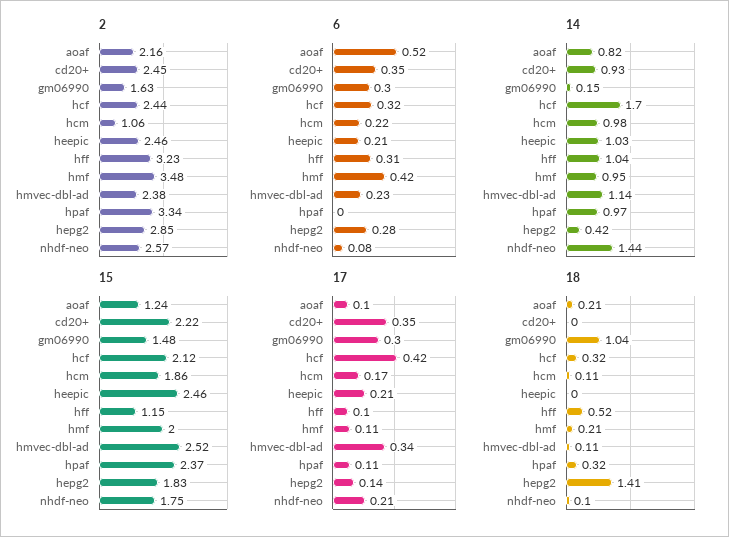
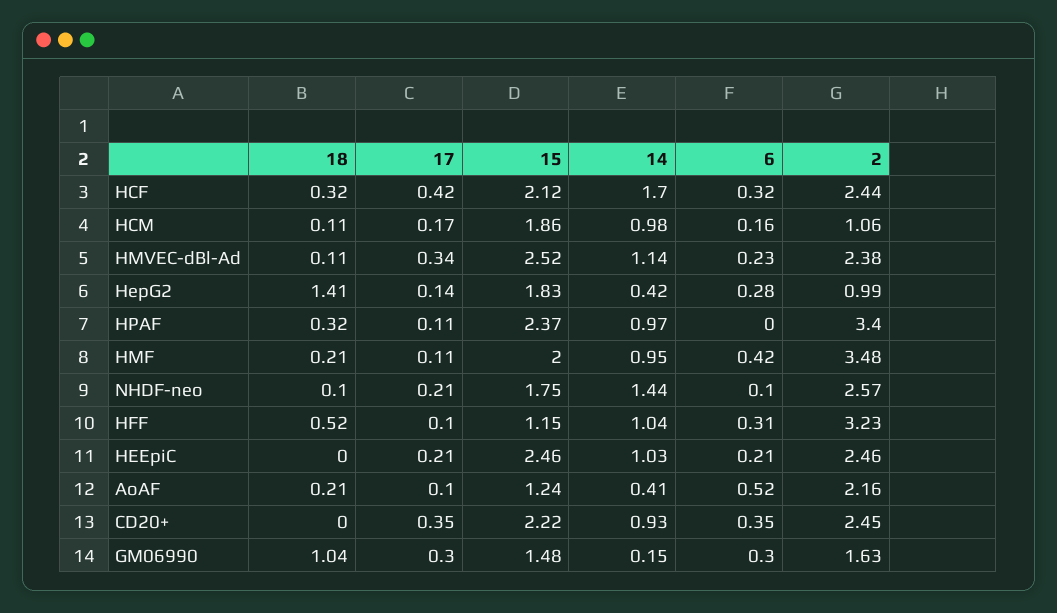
2, hpaf: 3.34 -> 3.4
2, hepg2: 2.85 -> 0.99
6, hcm: 0.22 -> 0.16
6, nhdf-neo: 0.08 -> 0.1
14, aoaf: 0.82 -> 0.41

